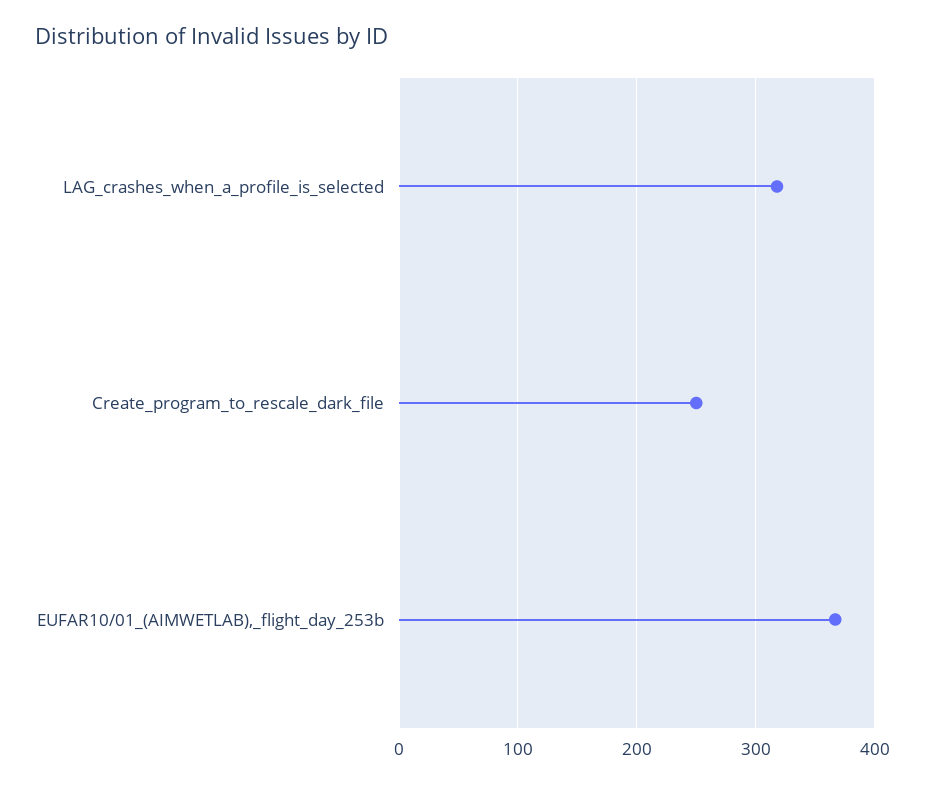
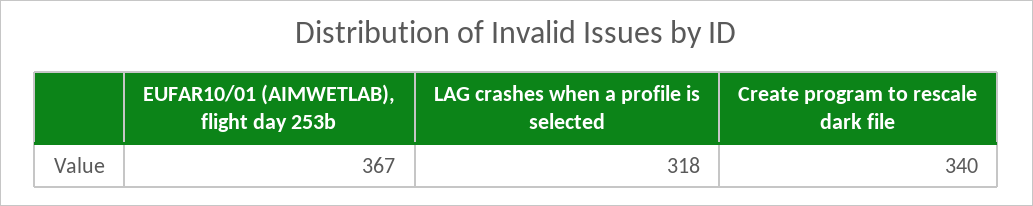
Create_program_to_rescale_dark_file: 250 -> 340

